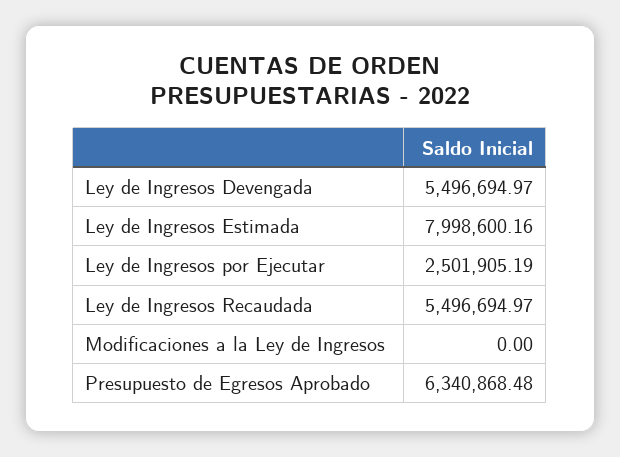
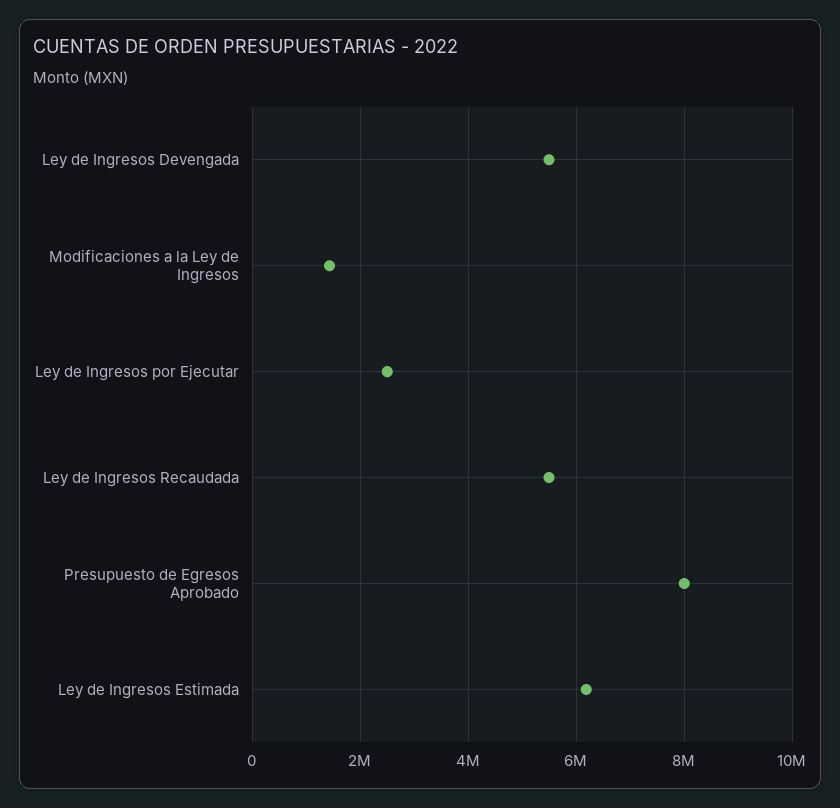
Ley de Ingresos Estimada: 7998600.16 -> 6200000
Modificaciones a la Ley de Ingresos: 0 -> 1400000
Presupuesto de Egresos Aprobado: 6340868.48 -> 8000000

